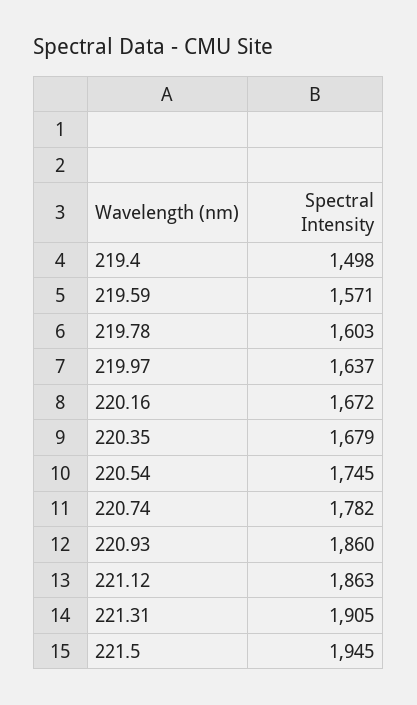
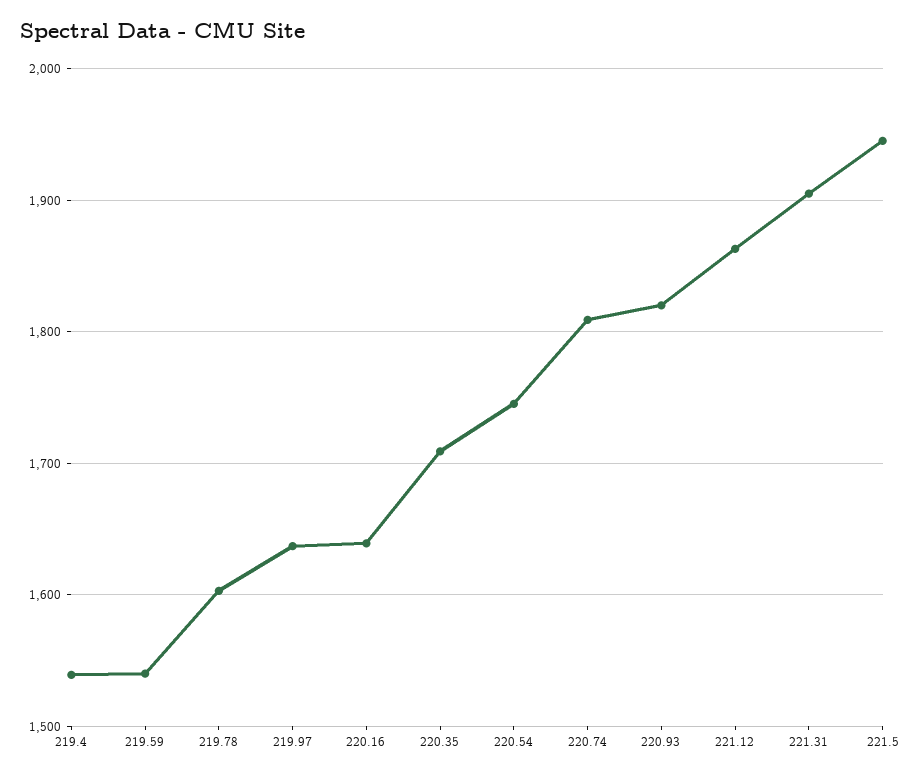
219.4: 1498 -> 1540
219.59: 1571 -> 1540
220.16: 1672 -> 1640
220.35: 1679 -> 1710
220.74: 1782 -> 1810
220.93: 1860 -> 1820

